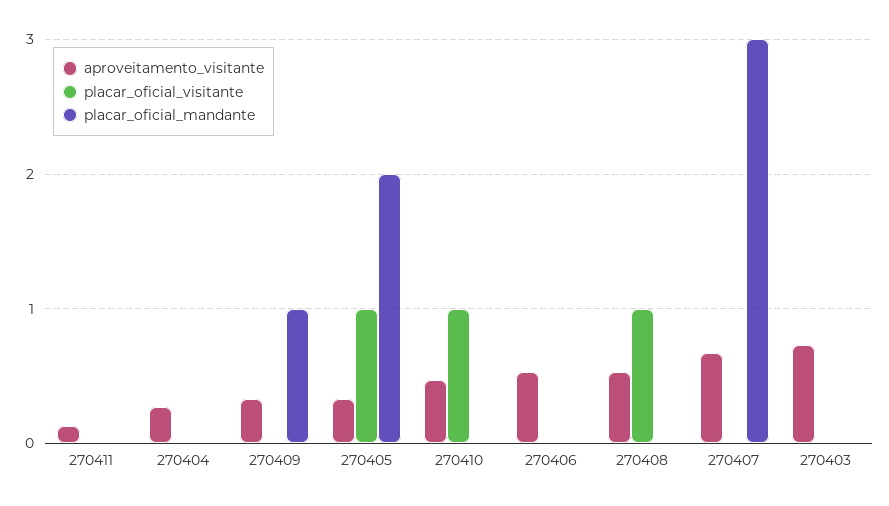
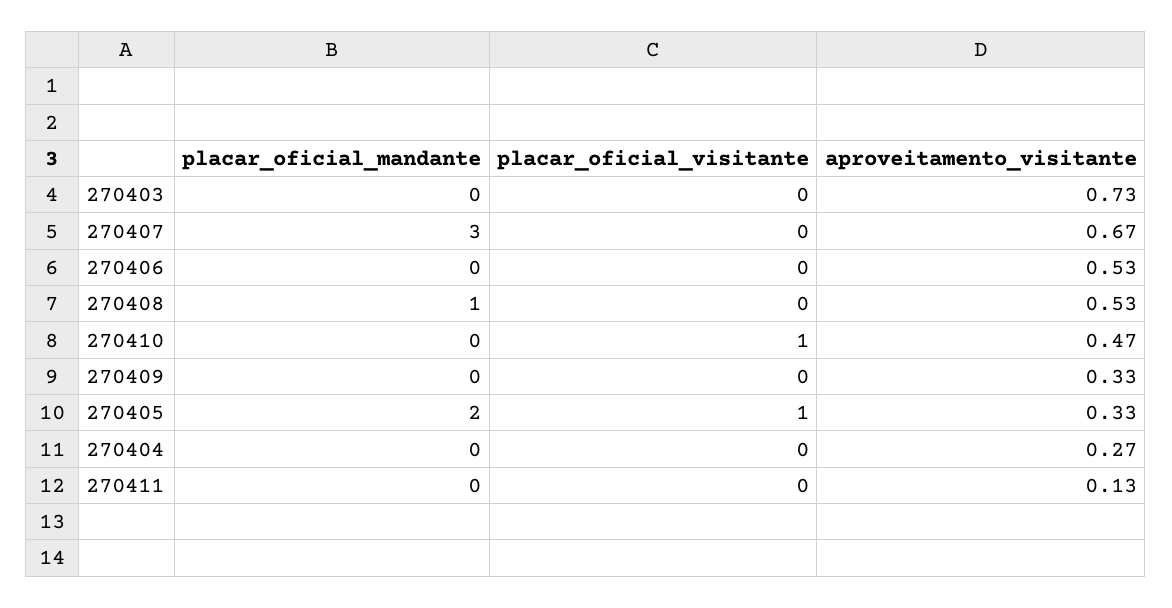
placar_oficial_mandante, 270409: 1 -> 0
placar_oficial_visitante, 270408: 1 -> 0
placar_oficial_mandante, 270408: 0 -> 1

